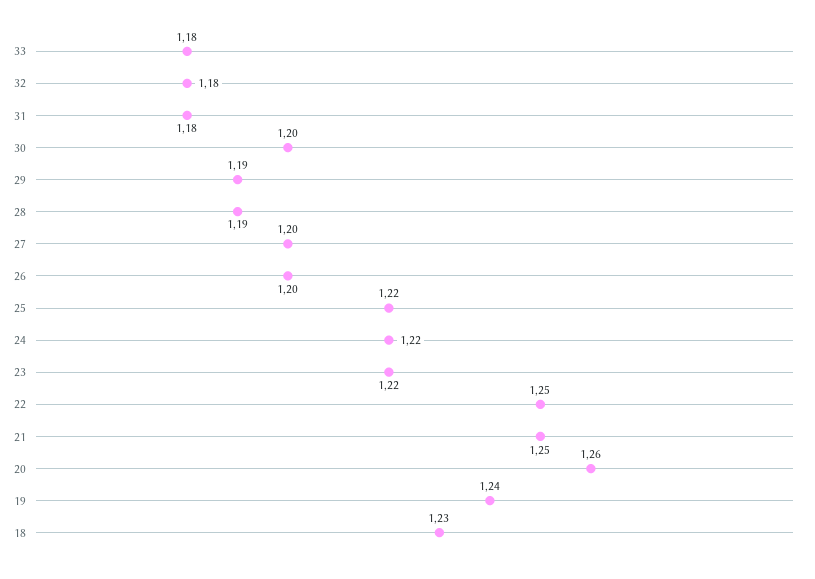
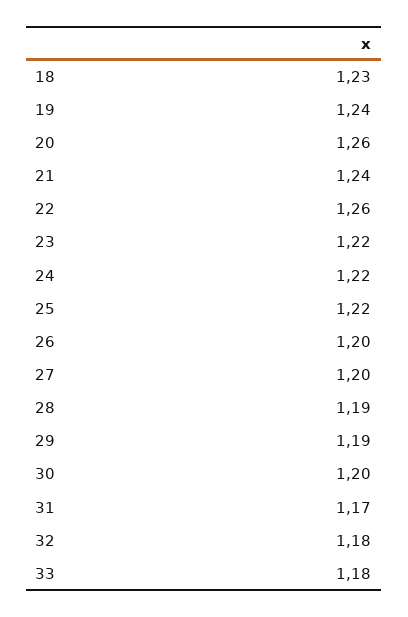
31: 1.18 -> 1.17
22: 1.25 -> 1.26
21: 1.25 -> 1.24

